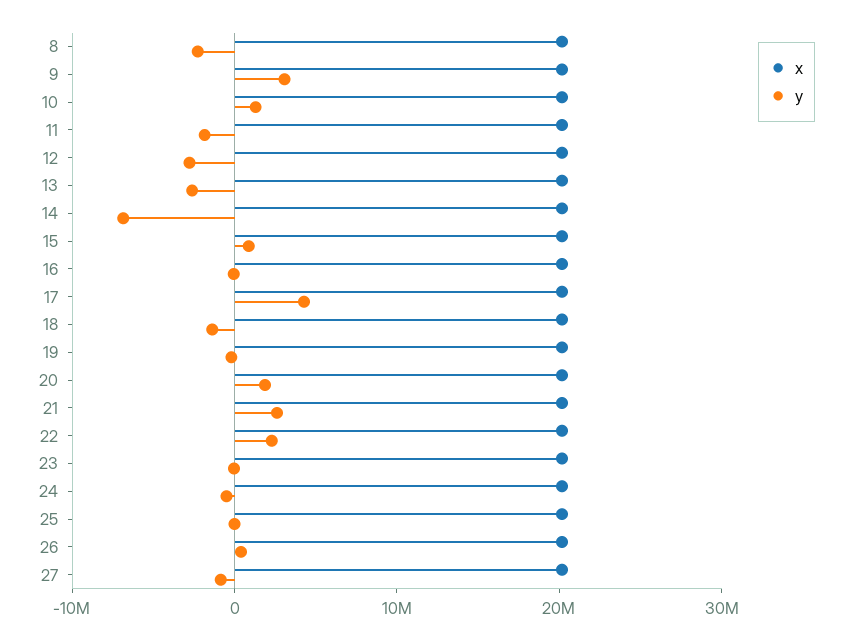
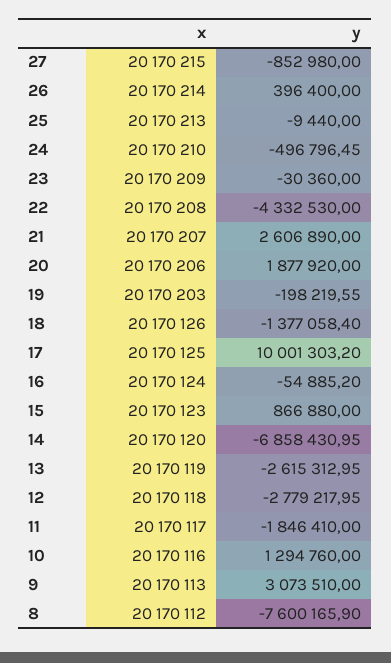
y, 8: -2000000 -> -7600165.9
y, 17: 4000000 -> 10001303.2
y, 22: 2000000 -> -4332530

